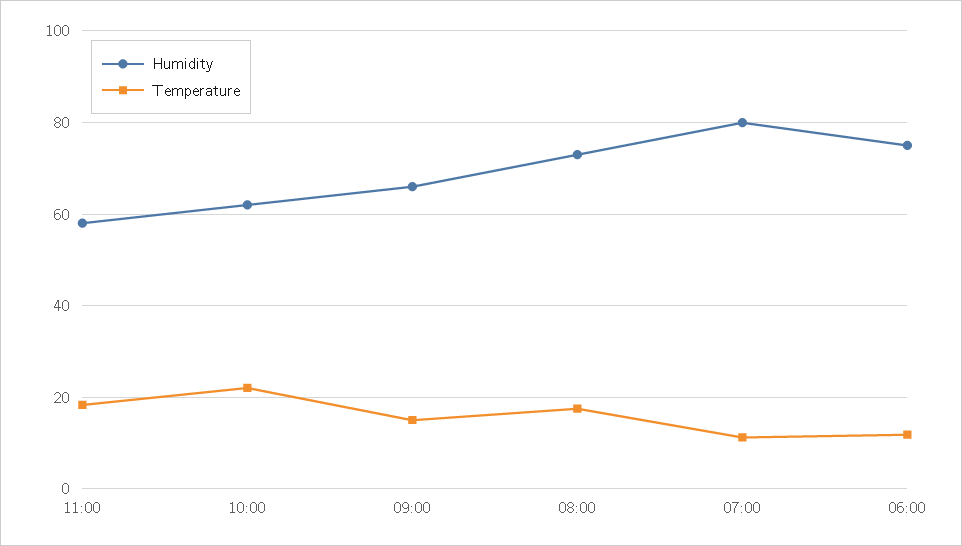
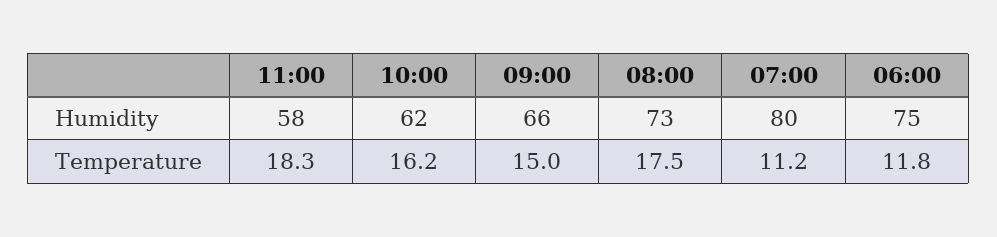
Temperature, 10:00: 22 -> 16.2

